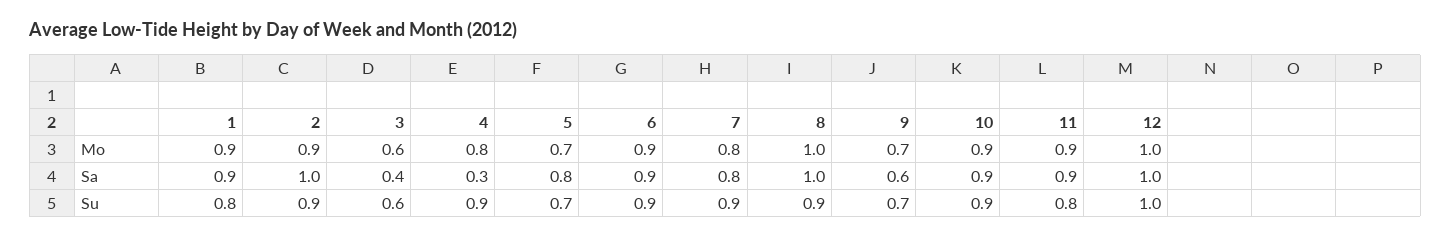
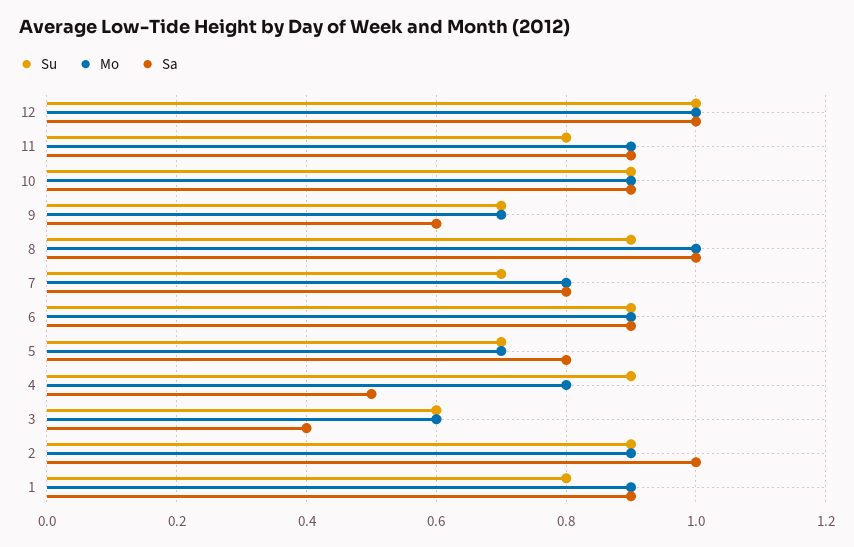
Sa, 4: 0.3 -> 0.5
Su, 7: 0.9 -> 0.7

